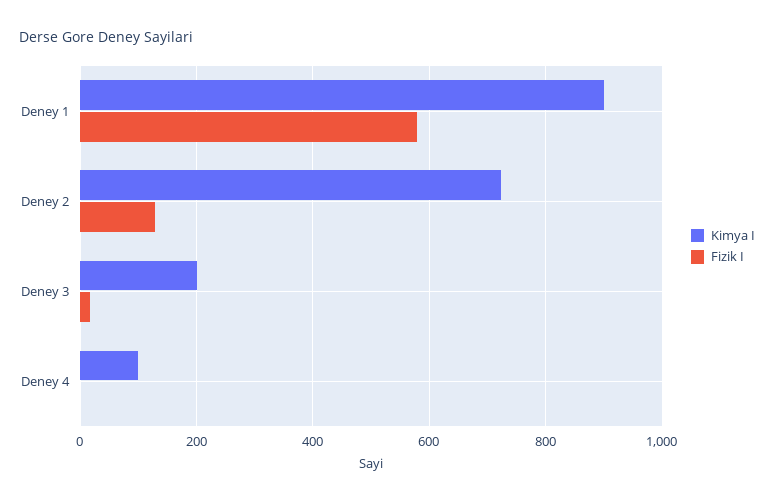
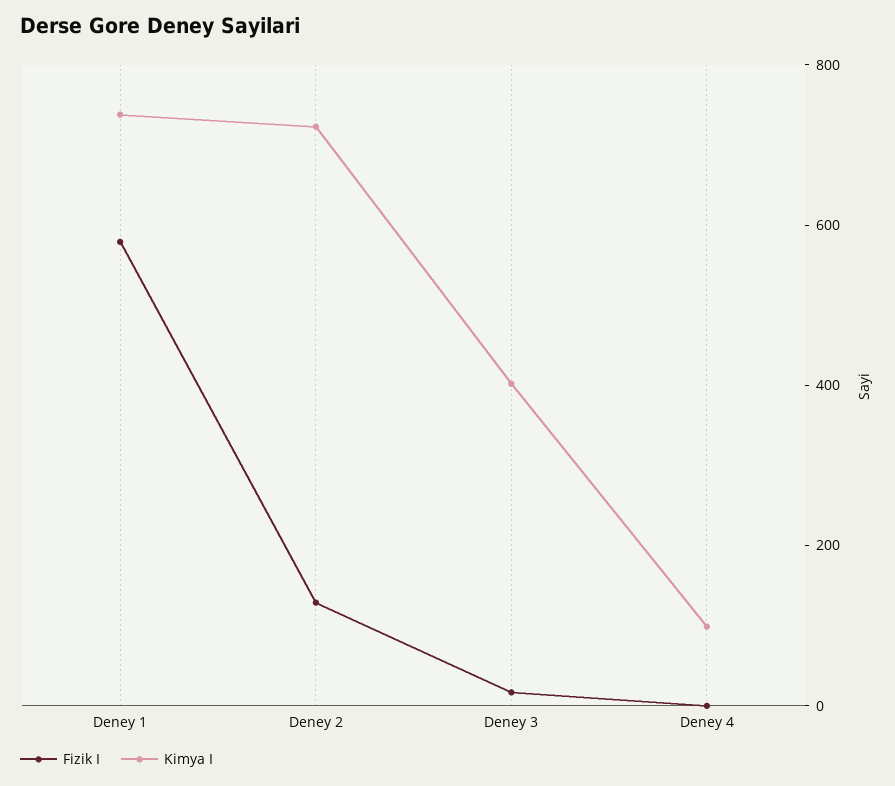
Kimya I, Deney 1: 900 -> 750
Kimya I, Deney 3: 200 -> 400

